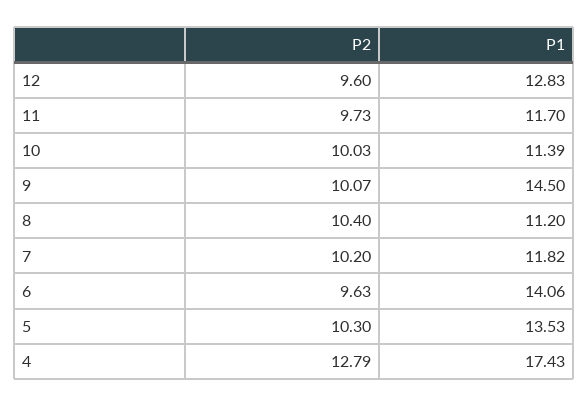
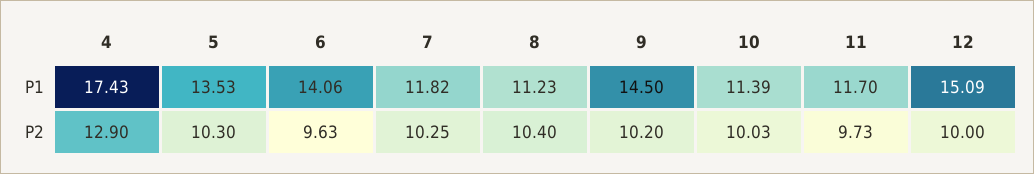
P2, 12: 9.6 -> 10
P1, 12: 12.83 -> 15.09
P2, 9: 10.07 -> 10.2
P1, 8: 11.2 -> 11.23
P2, 7: 10.2 -> 10.25
P2, 4: 12.79 -> 12.9

